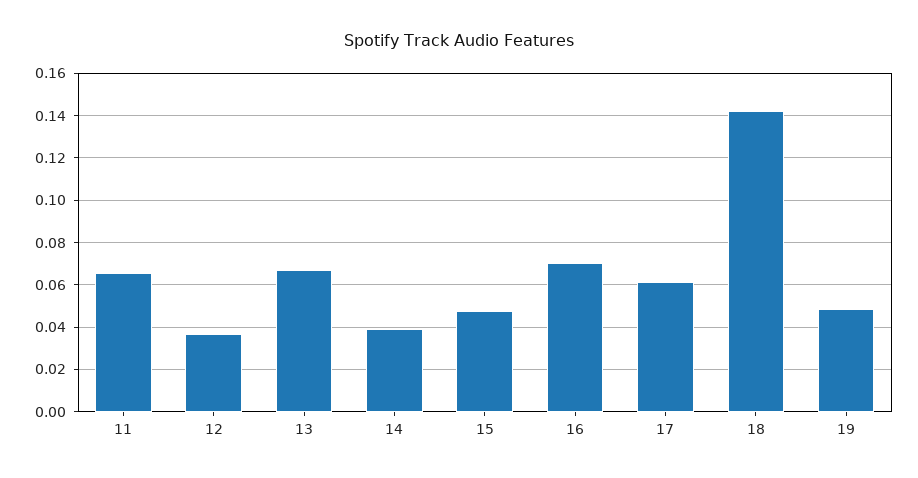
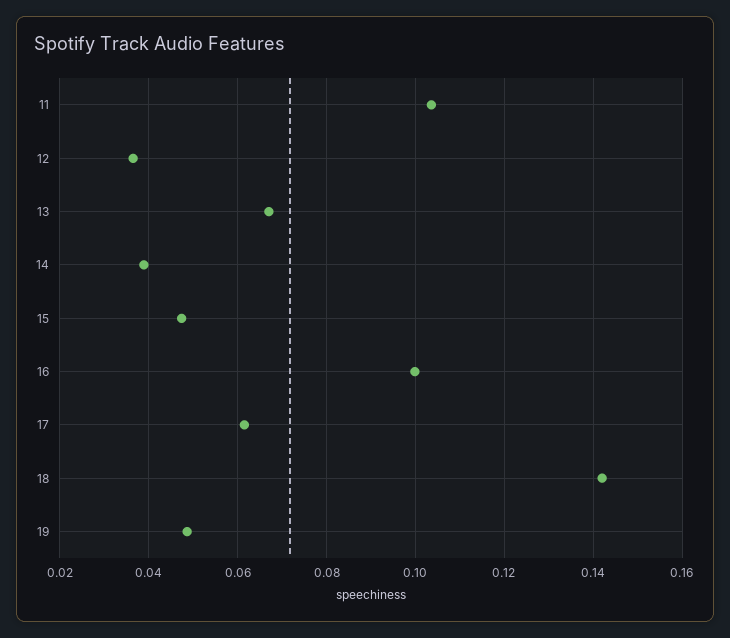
11: 0.065 -> 0.104
16: 0.07 -> 0.1

